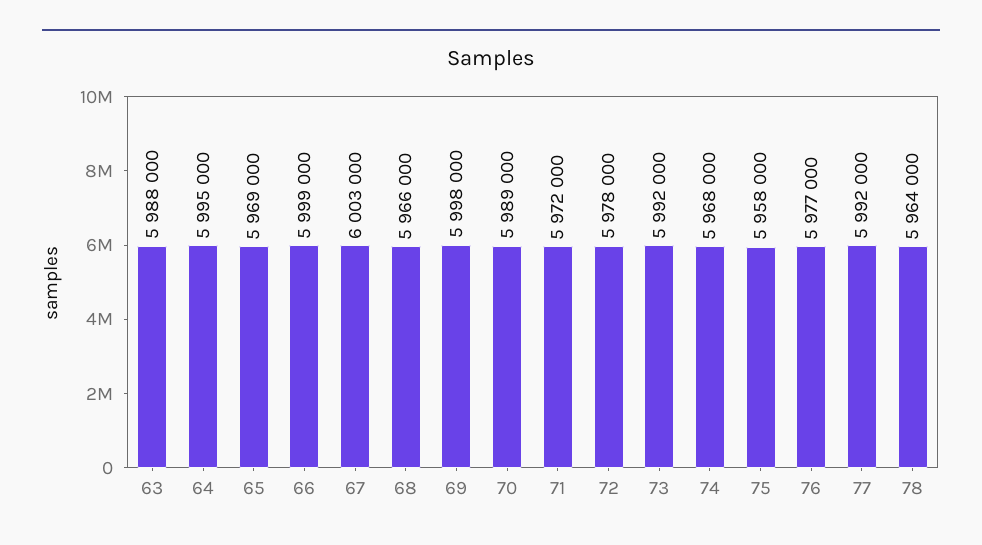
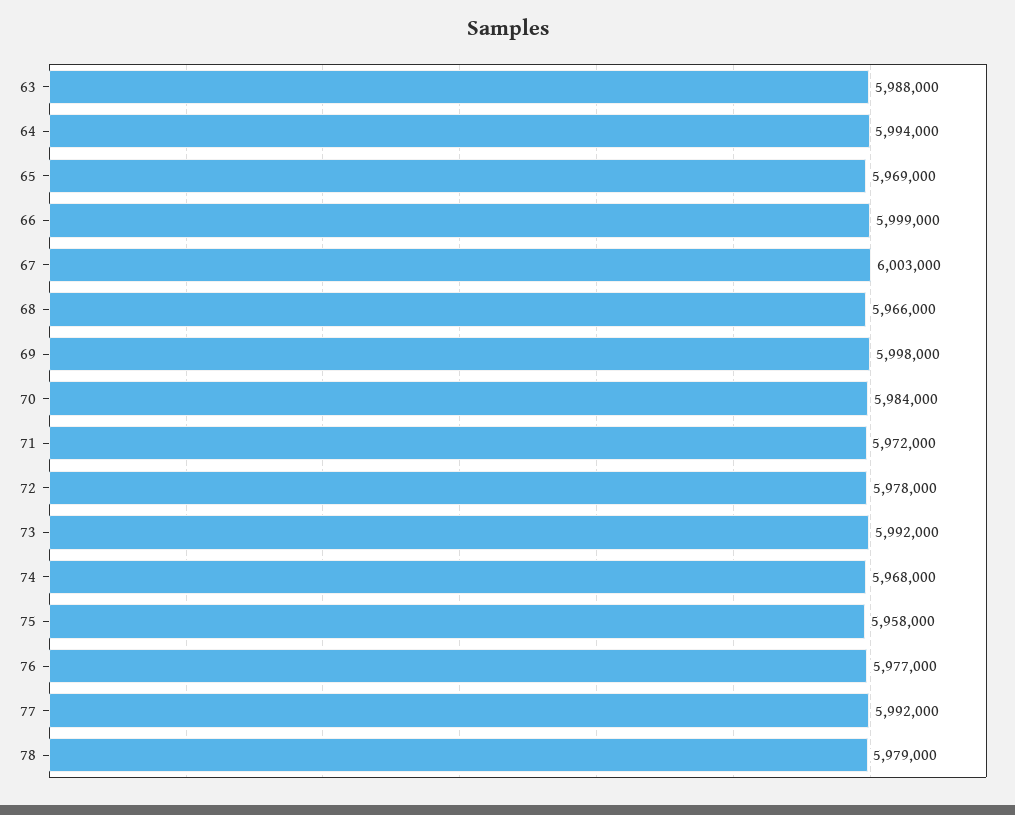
64: 5995000 -> 5994000
70: 5989000 -> 5984000
78: 5964000 -> 5979000

